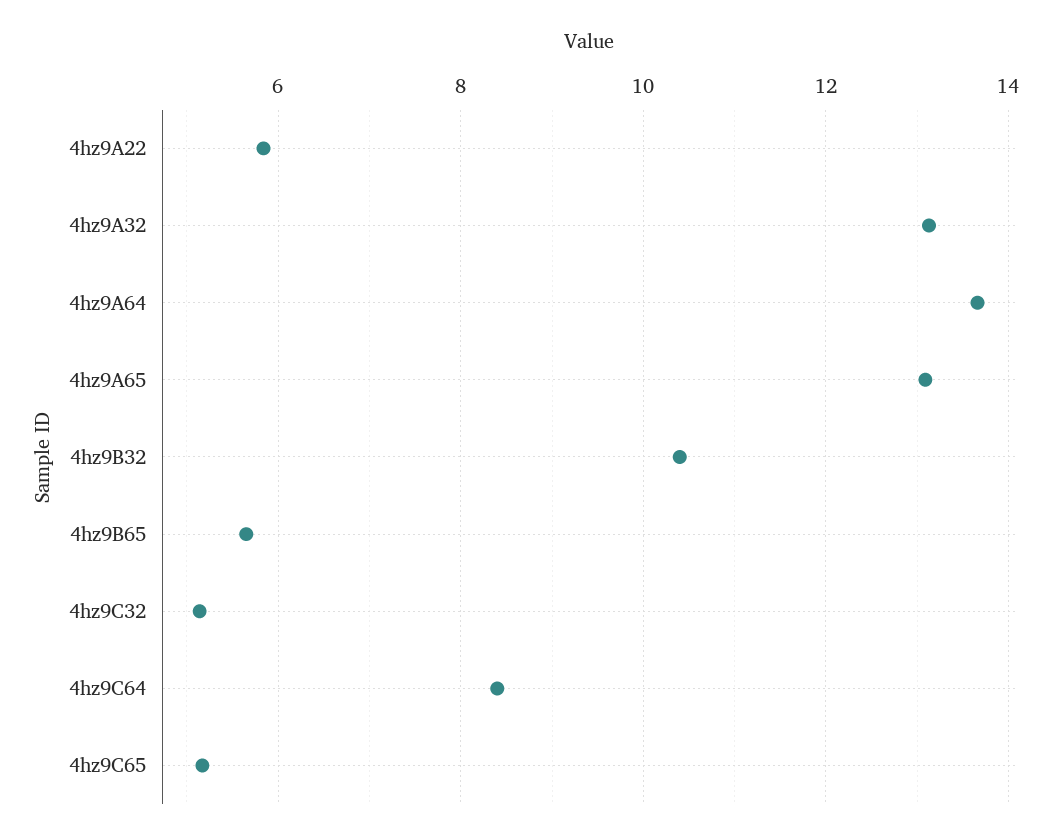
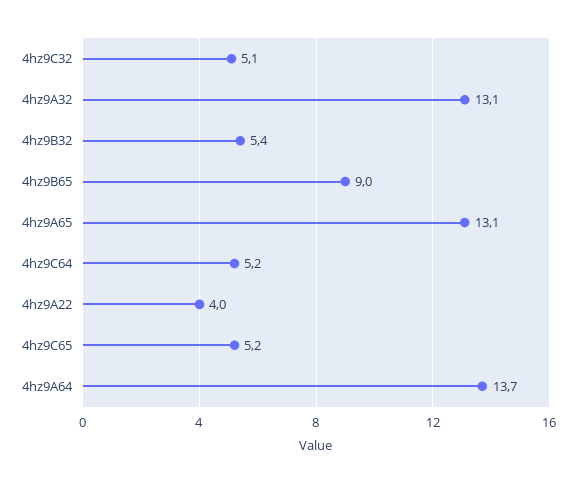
4hz9A22: 5.8 -> 4
4hz9B32: 10.4 -> 5.4
4hz9B65: 5.6 -> 9
4hz9C64: 8.4 -> 5.2

